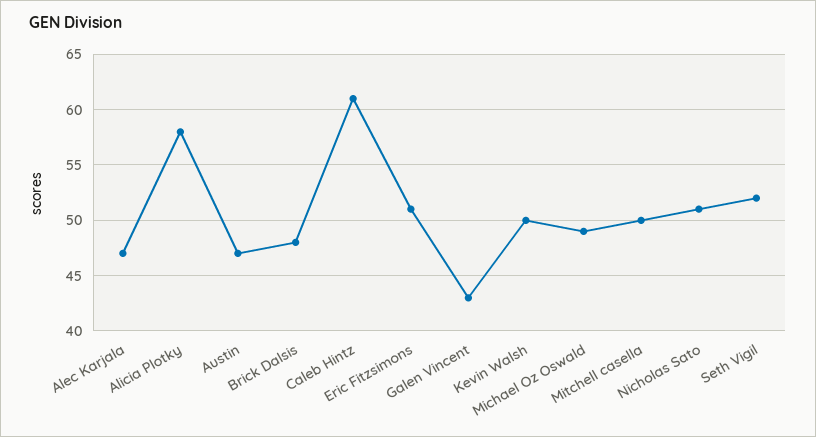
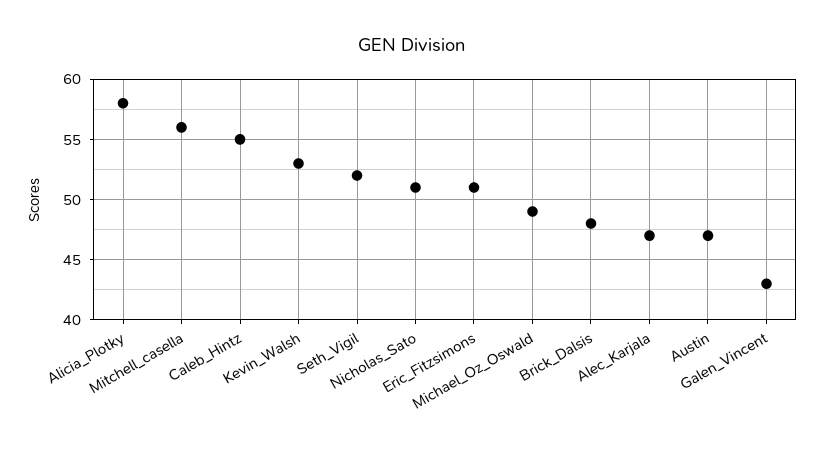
Caleb Hintz: 61 -> 55
Kevin Walsh: 50 -> 53
Mitchell casella: 50 -> 56

